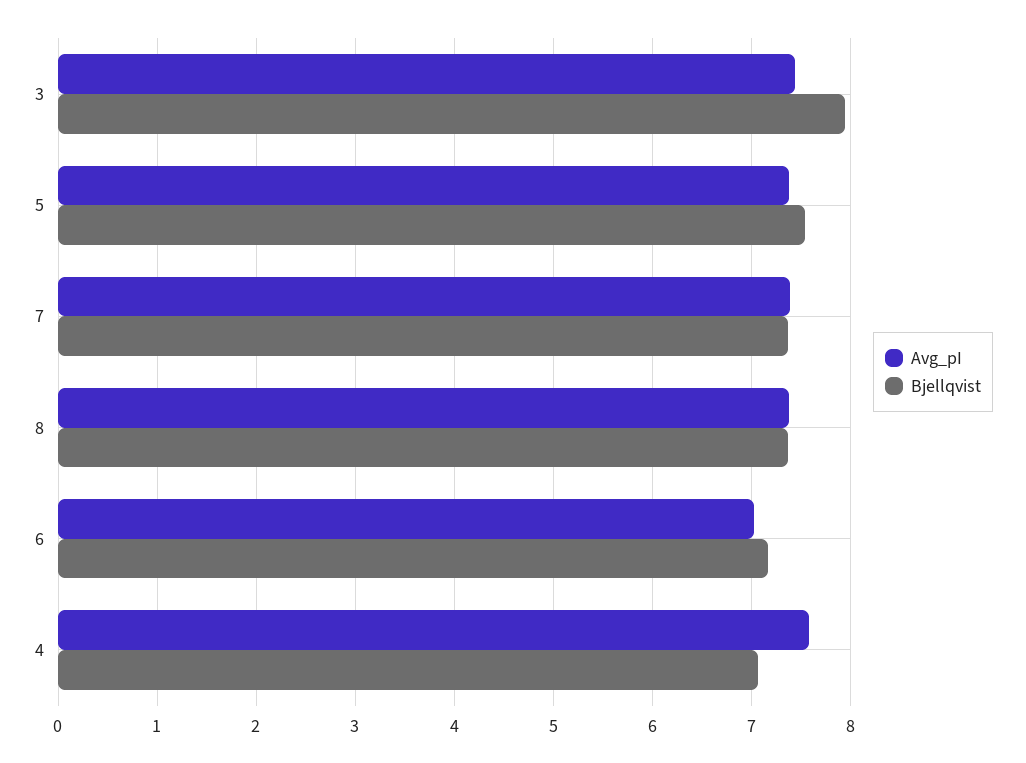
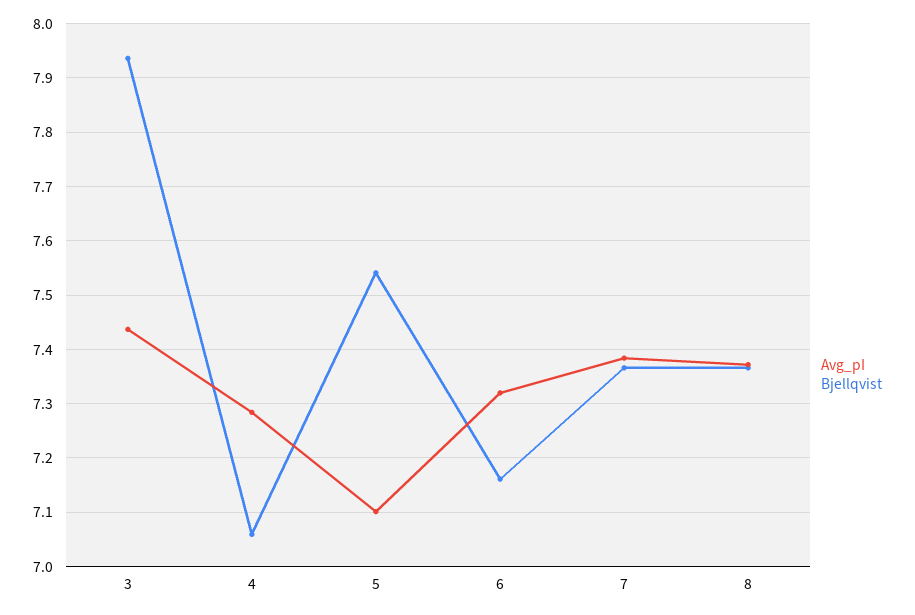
Avg_pI, 5: 7.4 -> 7.1
Avg_pI, 6: 7 -> 7.32
Avg_pI, 4: 7.6 -> 7.28

